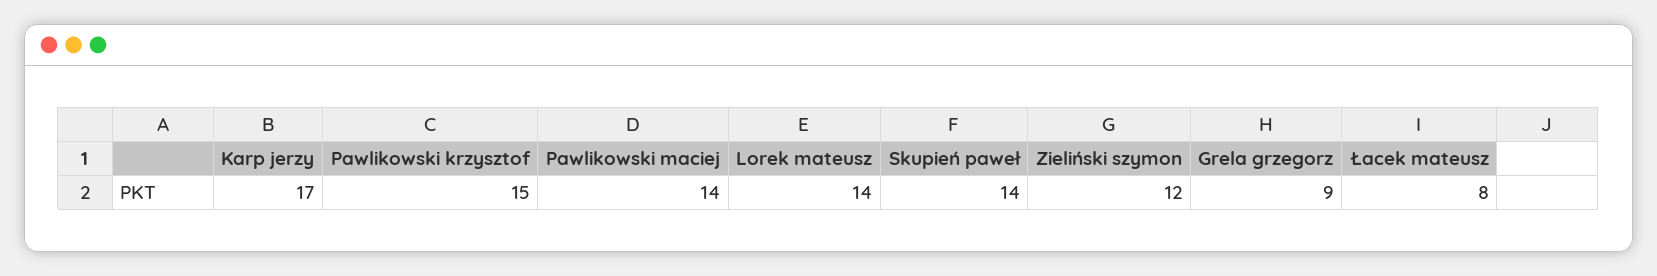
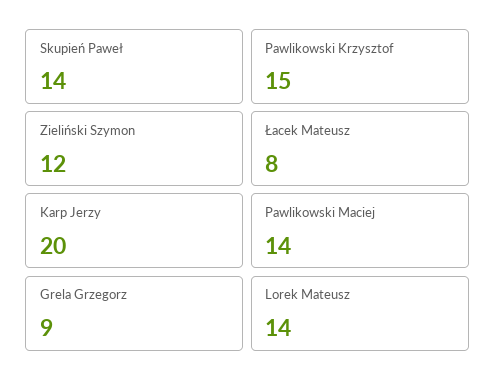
Karp jerzy: 17 -> 20

